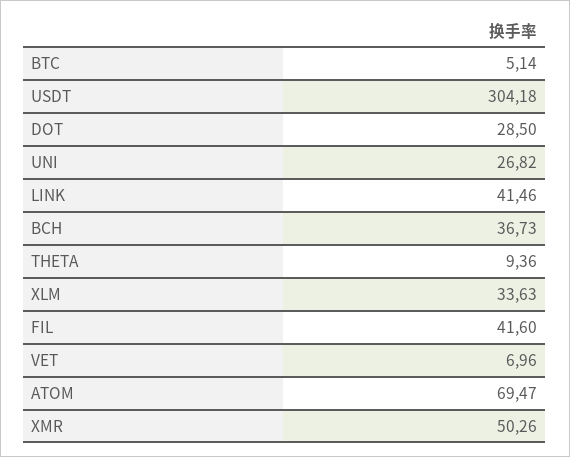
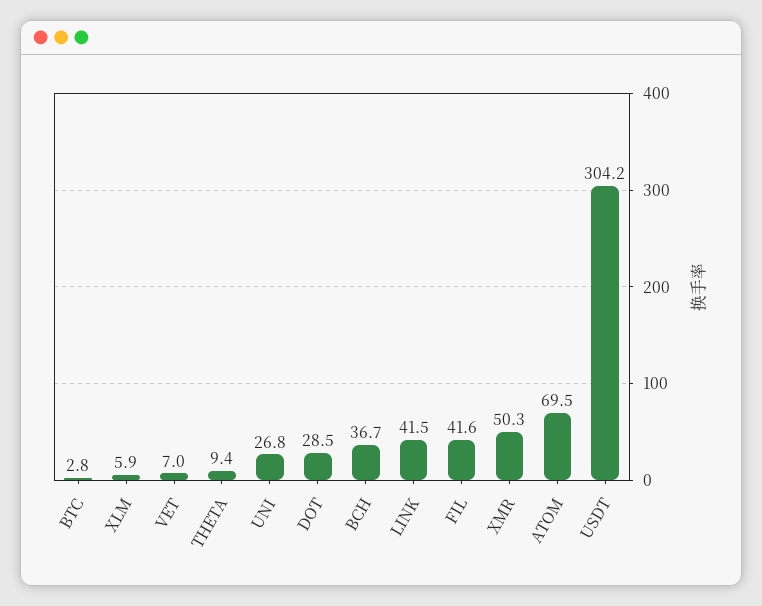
BTC: 5.14 -> 2.8
XLM: 33.63 -> 5.9

